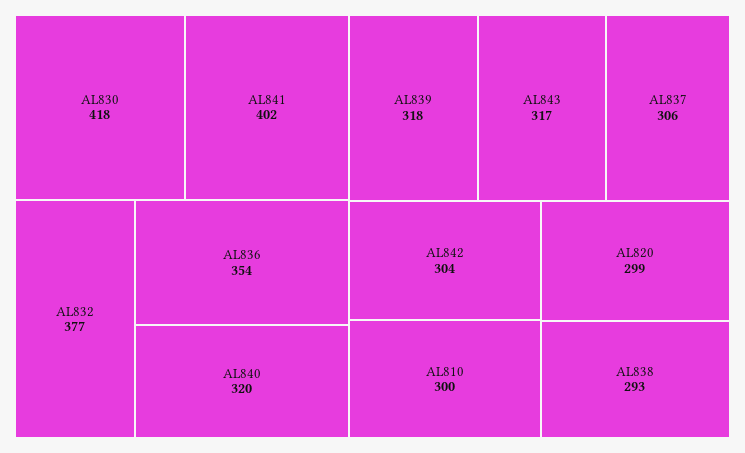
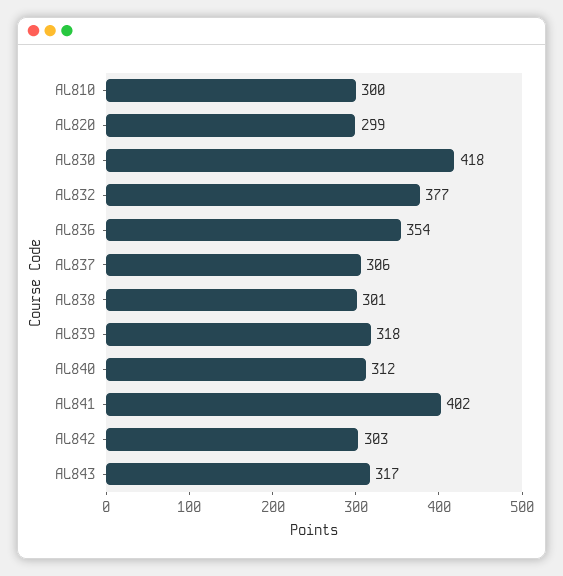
AL840: 320 -> 312
AL842: 304 -> 303
AL838: 293 -> 301

